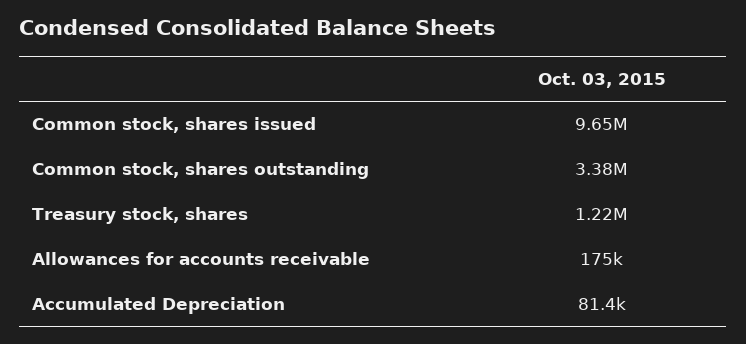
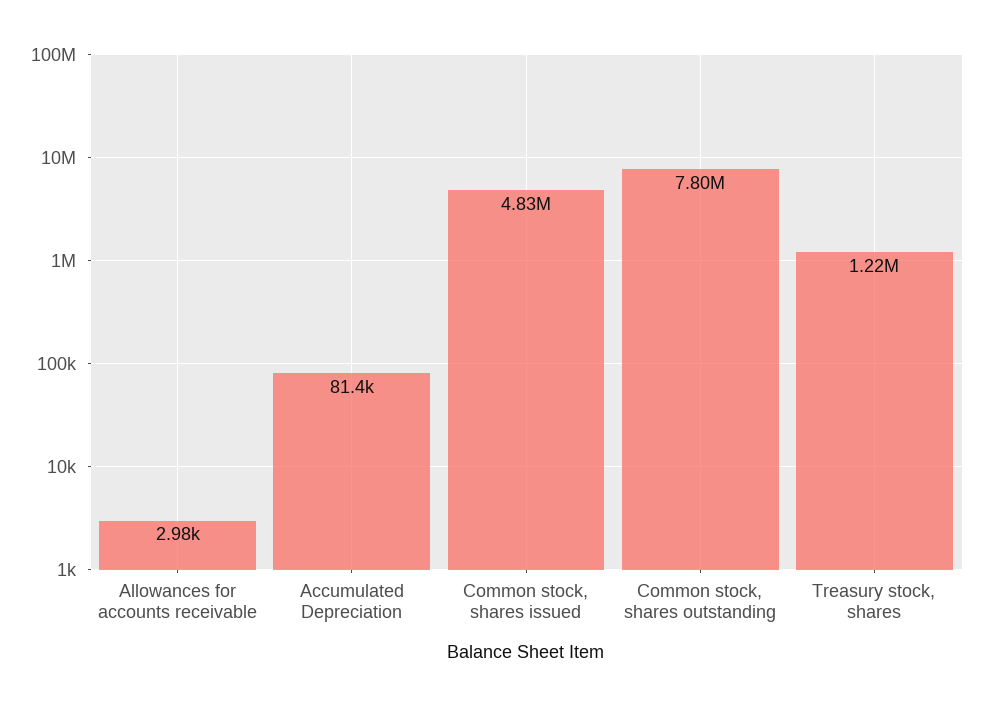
Common stock, shares issued: 9650000 -> 4830000
Common stock, shares outstanding: 3380000 -> 7800000
Allowances for accounts receivable: 175000 -> 2980

